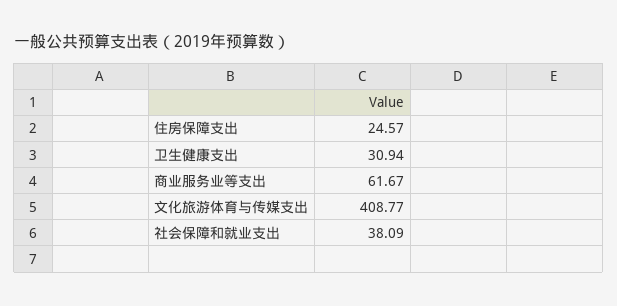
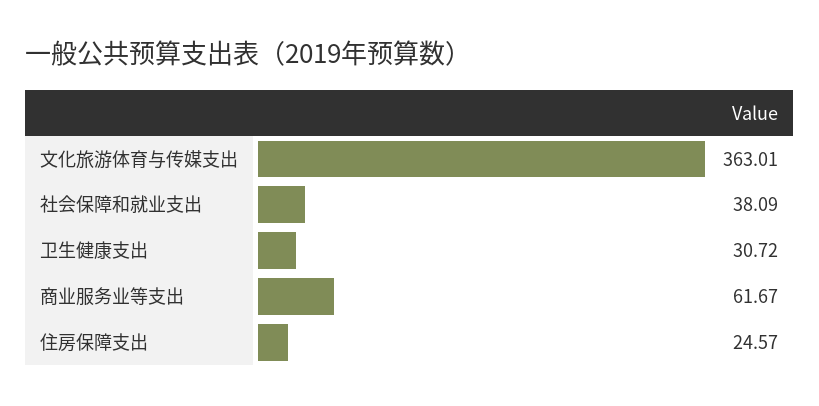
卫生健康支出: 30.94 -> 30.72
文化旅游体育与传媒支出: 408.77 -> 363.01

